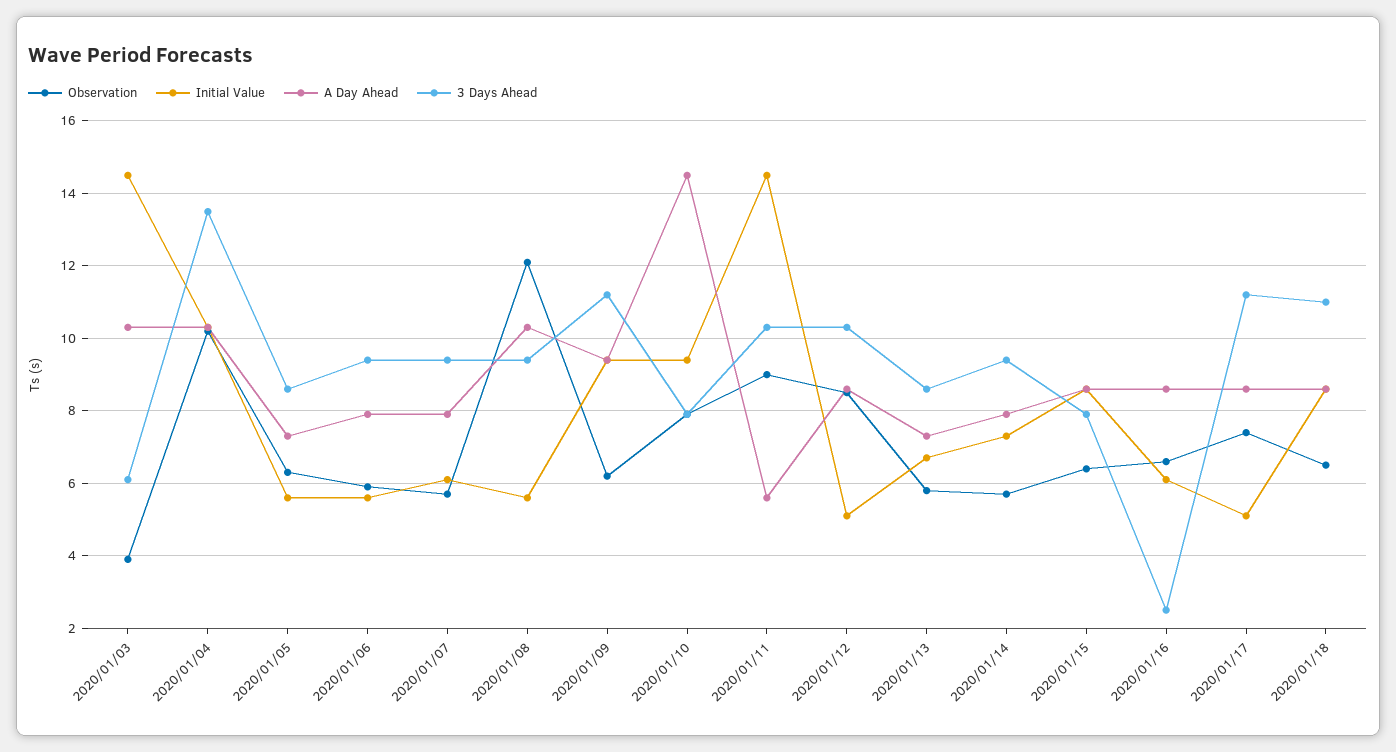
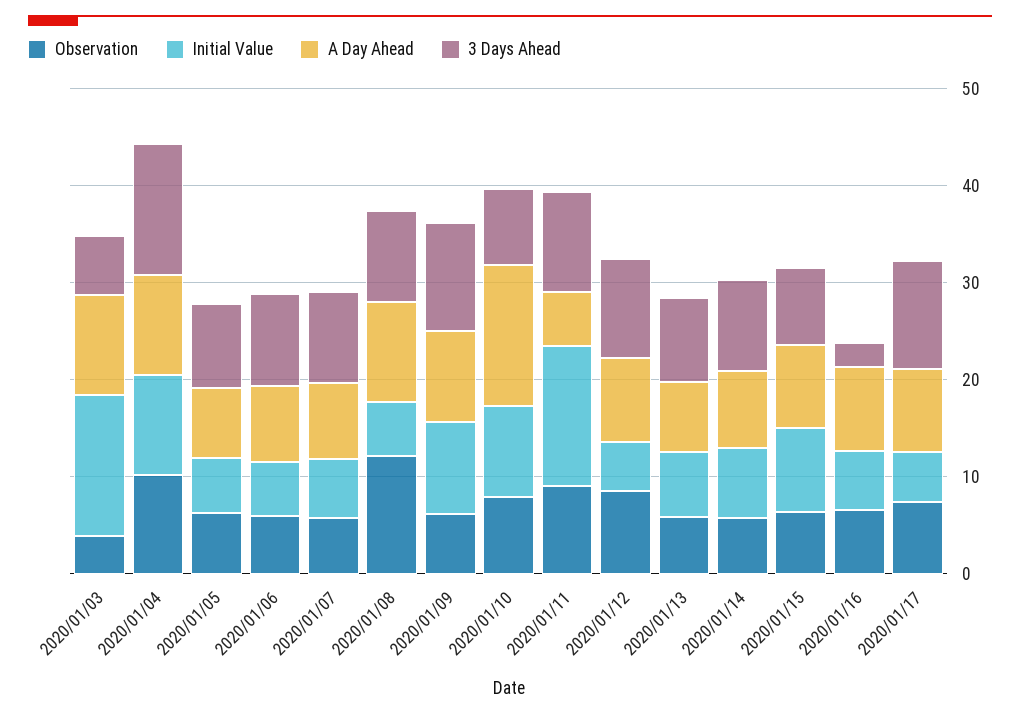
Observation, 2020/01/18: 6.5 -> none
Initial Value, 2020/01/18: 8.5 -> none
A Day Ahead, 2020/01/18: 8.5 -> none
3 Days Ahead, 2020/01/18: 11 -> none

